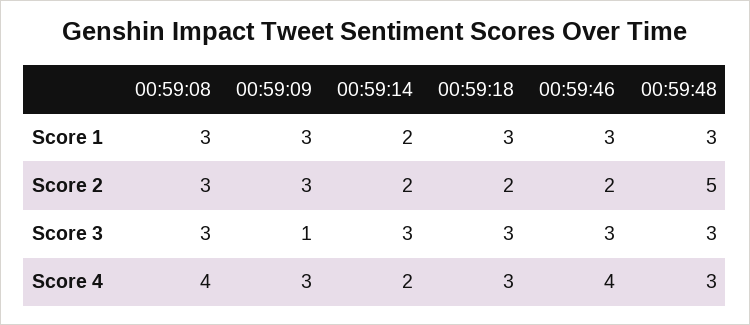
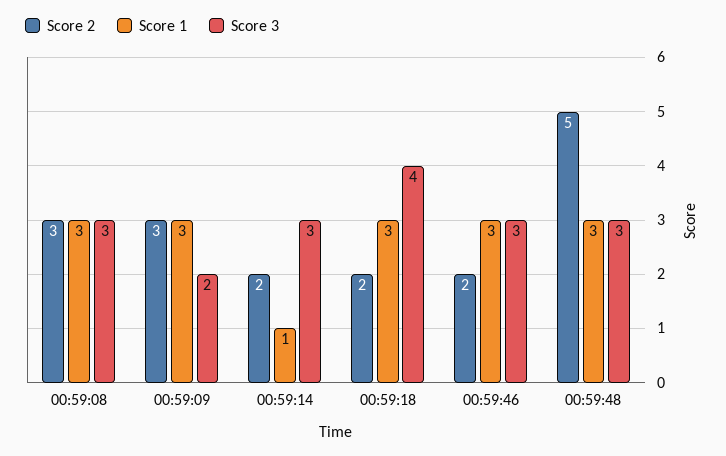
Score 1, 00:59:14: 2 -> 1
Score 3, 00:59:09: 1 -> 2
Score 3, 00:59:18: 3 -> 4
Score 4, 00:59:08: 4 -> none
Score 4, 00:59:09: 3 -> none
Score 4, 00:59:14: 2 -> none
Score 4, 00:59:18: 3 -> none
Score 4, 00:59:46: 4 -> none
Score 4, 00:59:48: 3 -> none

